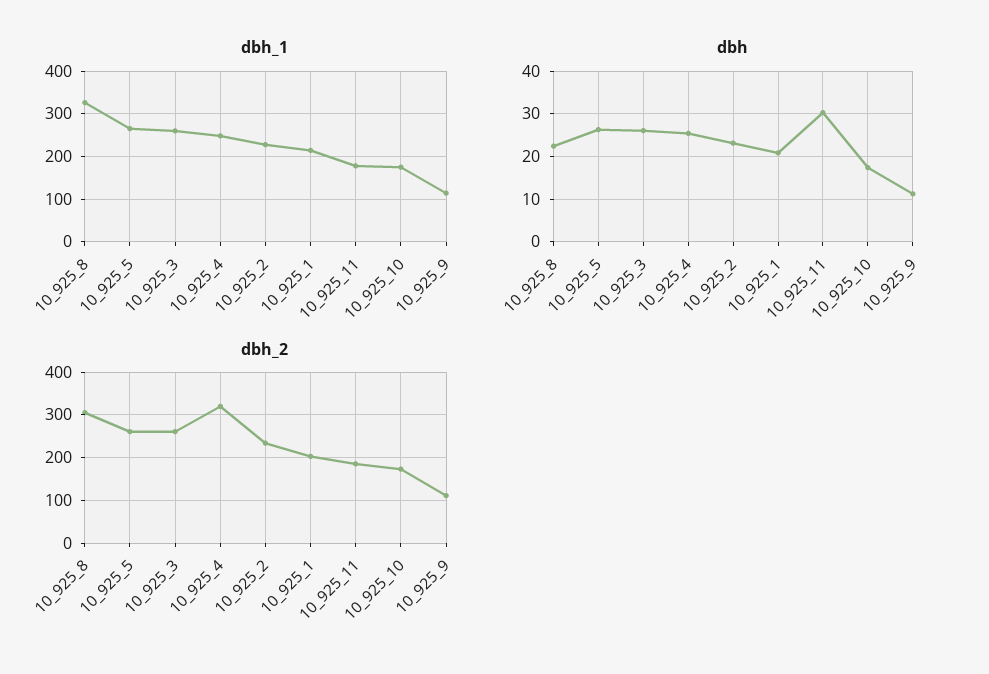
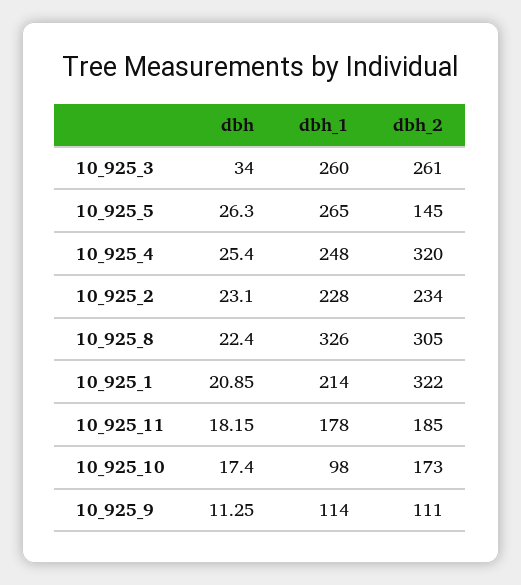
dbh_1, 10_925_10: 180 -> 98
dbh, 10_925_3: 26 -> 34
dbh, 10_925_11: 30 -> 18.15
dbh_2, 10_925_5: 260 -> 145
dbh_2, 10_925_1: 200 -> 322

